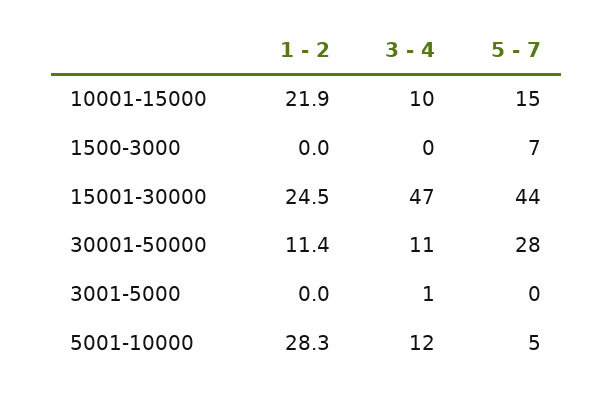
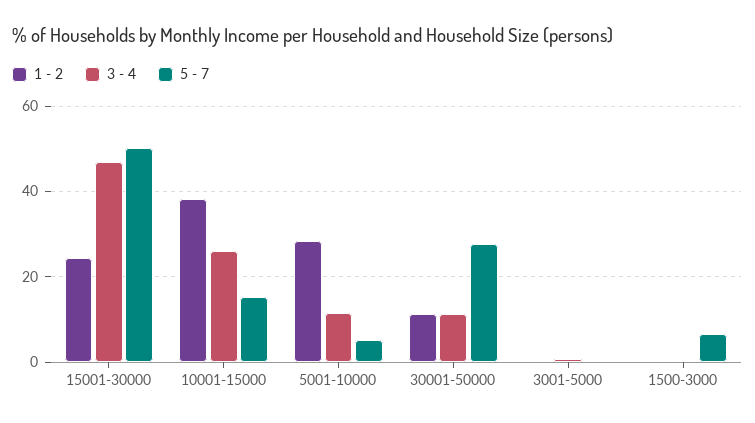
1 - 2, 10001-15000: 21.9 -> 38
3 - 4, 10001-15000: 10 -> 26
5 - 7, 15001-30000: 44 -> 50

